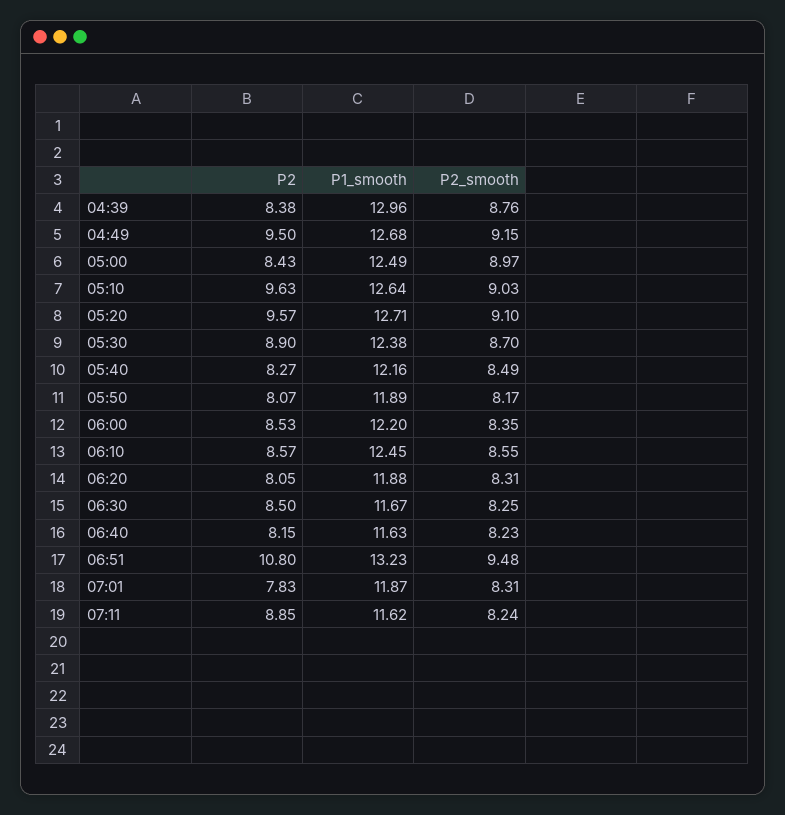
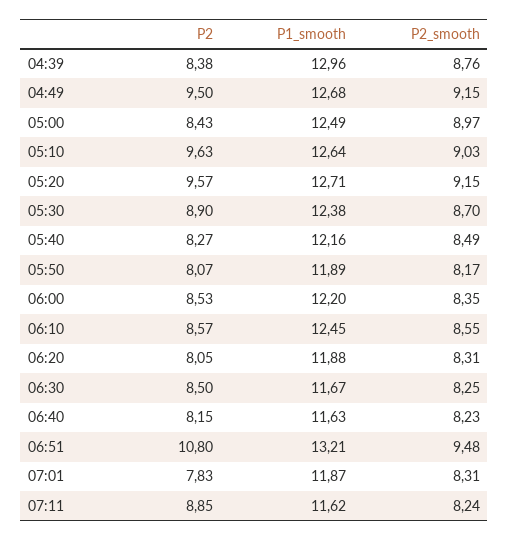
P2_smooth, 05:20: 9.1 -> 9.15
P1_smooth, 06:51: 13.23 -> 13.21

